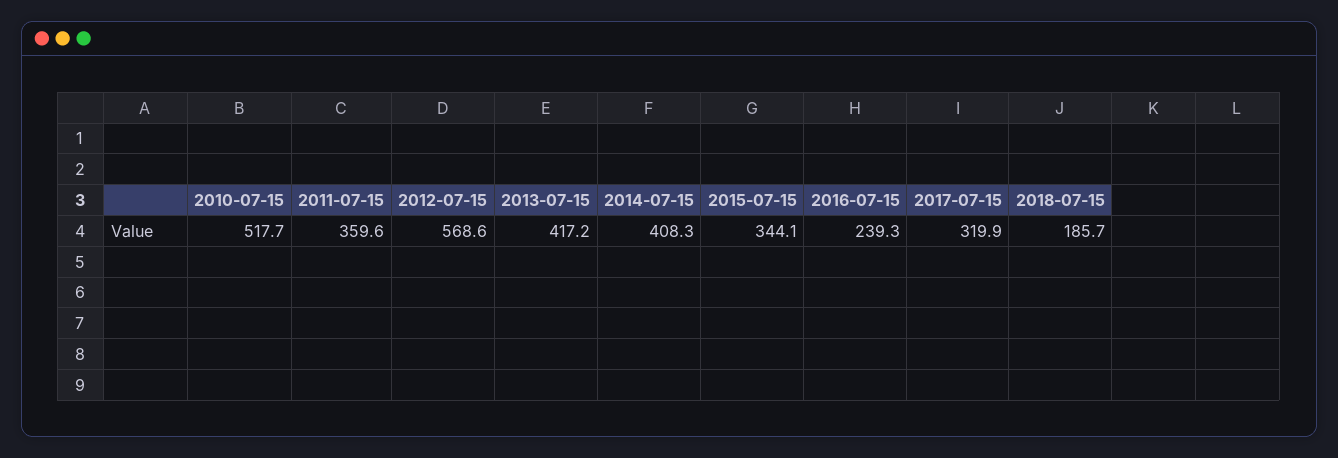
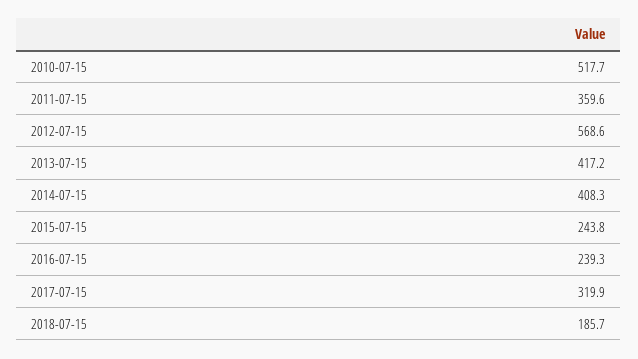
2015-07-15: 344.1 -> 243.8

